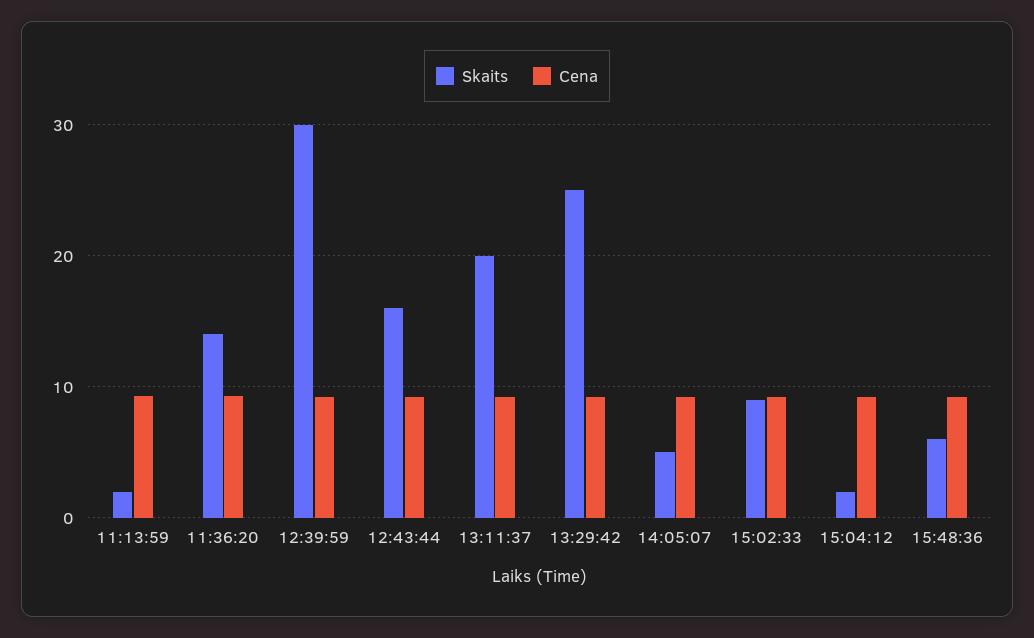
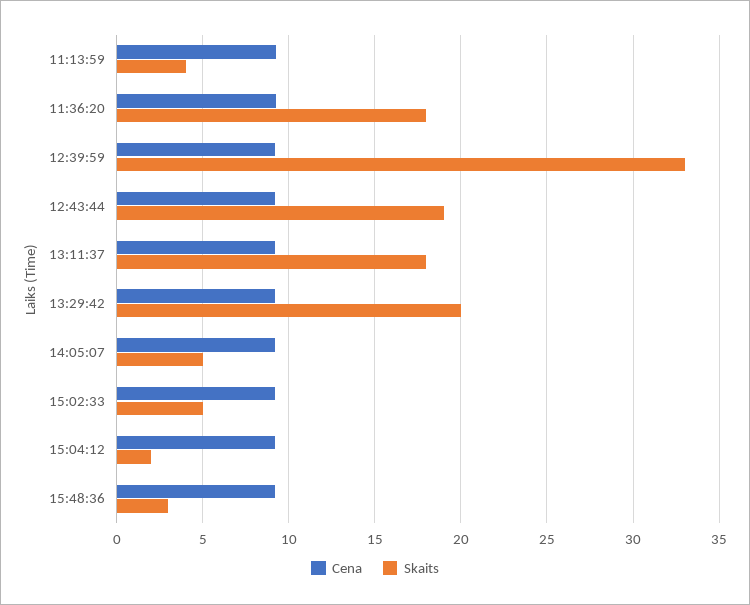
Skaits, 11:13:59: 2 -> 4
Skaits, 11:36:20: 14 -> 18
Skaits, 12:39:59: 30 -> 33
Skaits, 12:43:44: 16 -> 19
Skaits, 13:11:37: 20 -> 18
Skaits, 13:29:42: 25 -> 20
Skaits, 15:02:33: 9 -> 5
Skaits, 15:48:36: 6 -> 3

